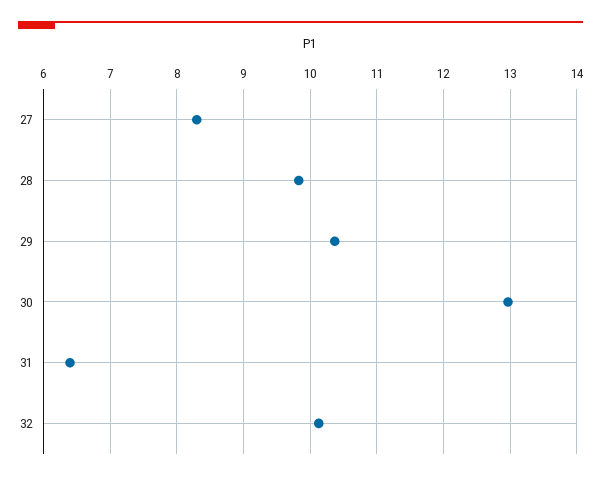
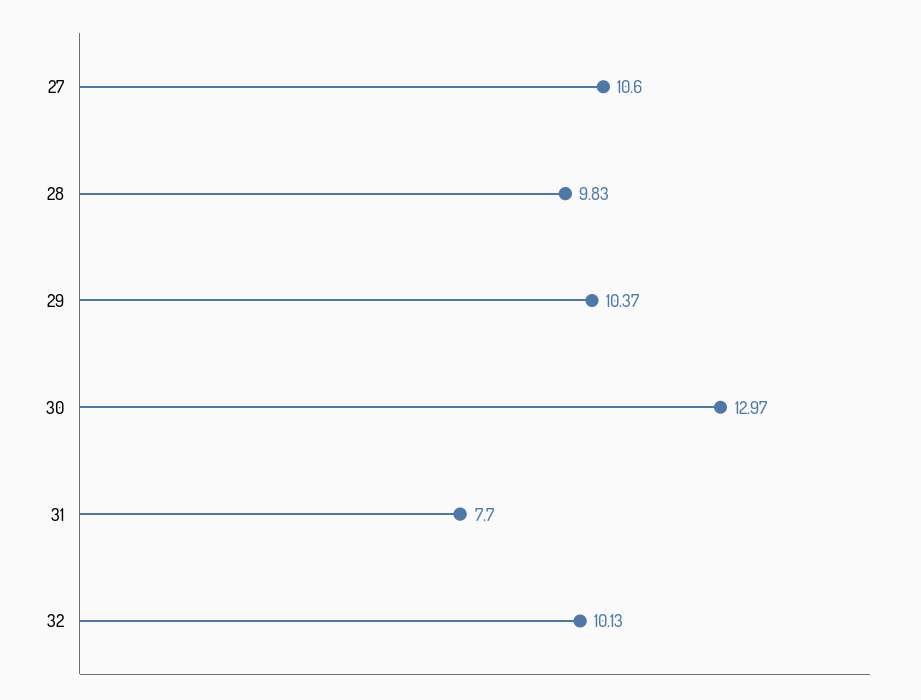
27: 8.3 -> 10.6
31: 6.4 -> 7.7

